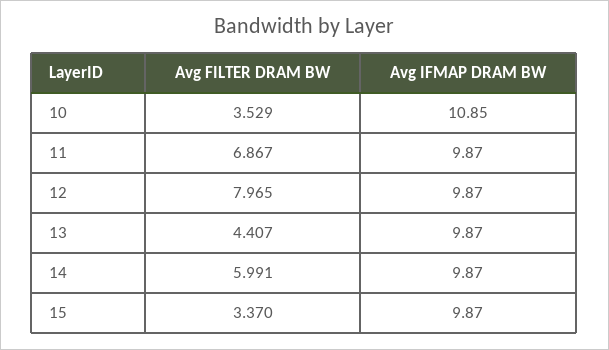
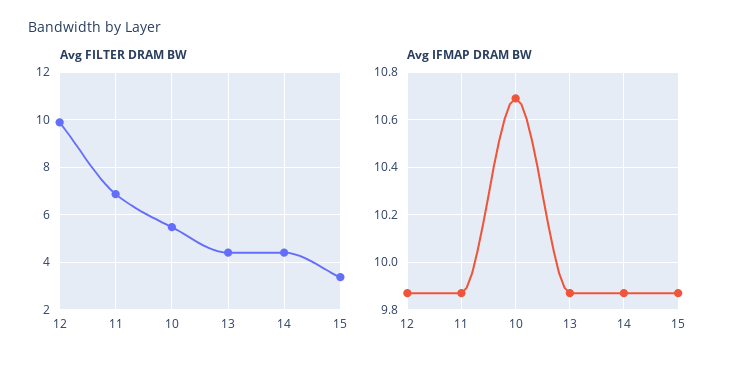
Avg FILTER DRAM BW, 10: 3.529 -> 5.5
Avg IFMAP DRAM BW, 10: 10.85 -> 10.7
Avg FILTER DRAM BW, 12: 7.965 -> 10
Avg FILTER DRAM BW, 14: 5.991 -> 4.5

